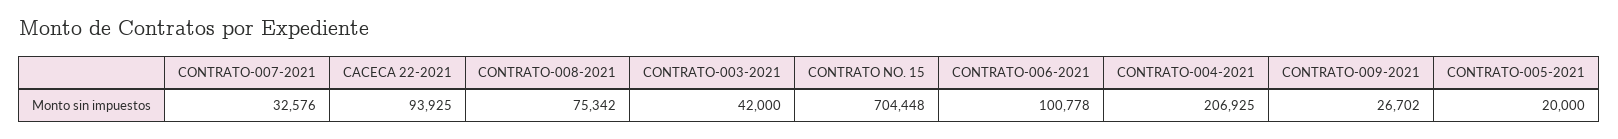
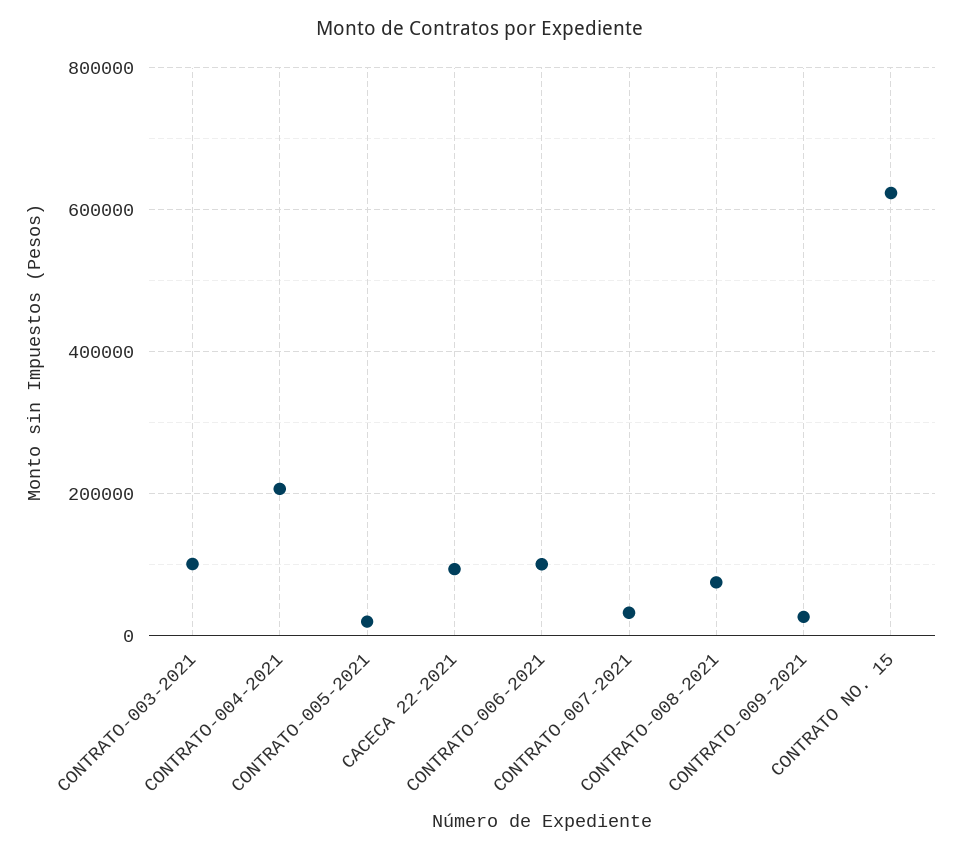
CONTRATO-003-2021: 42000 -> 100000
CONTRATO NO. 15: 704448 -> 620000

